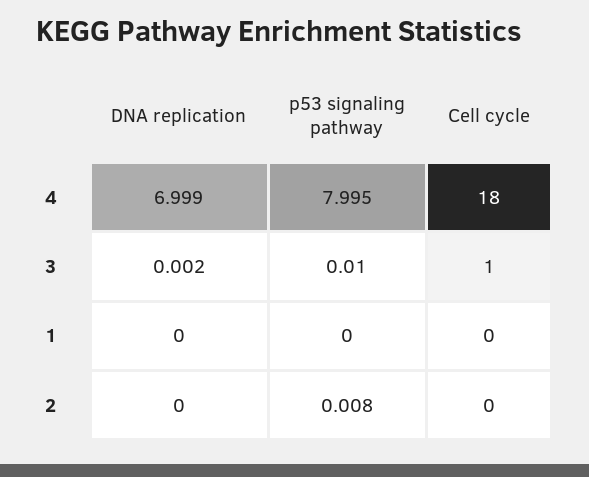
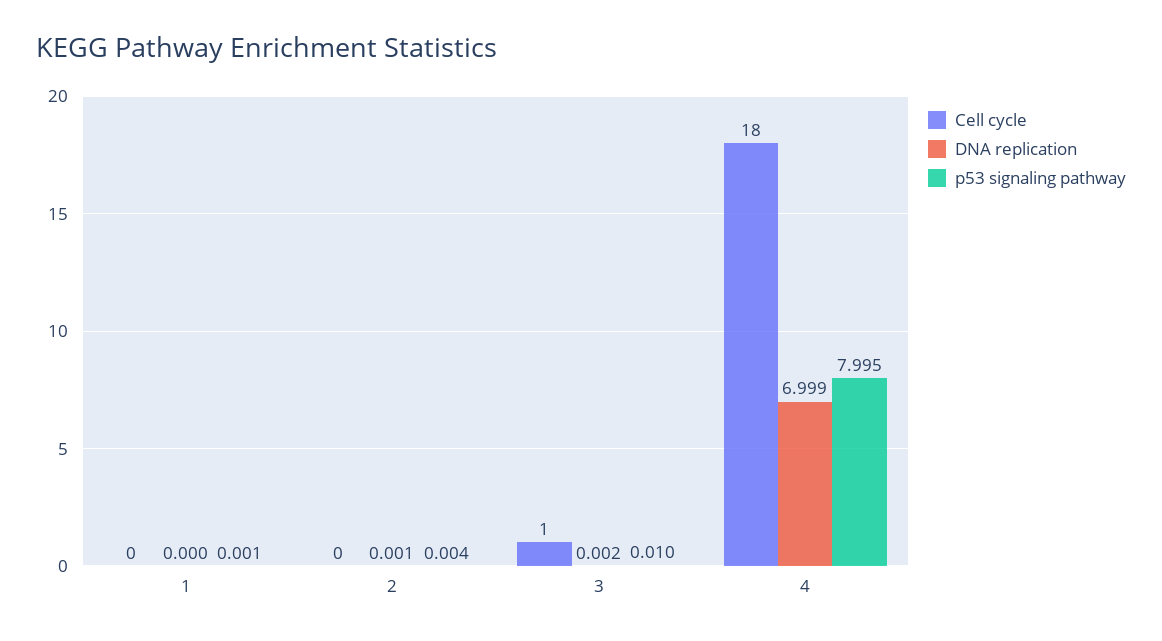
p53 signaling pathway, 1: 0 -> 0.001
DNA replication, 2: 0 -> 0.001
p53 signaling pathway, 2: 0.008 -> 0.004

